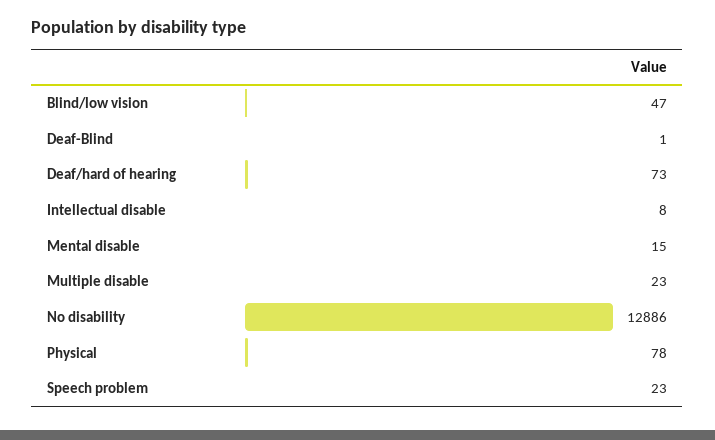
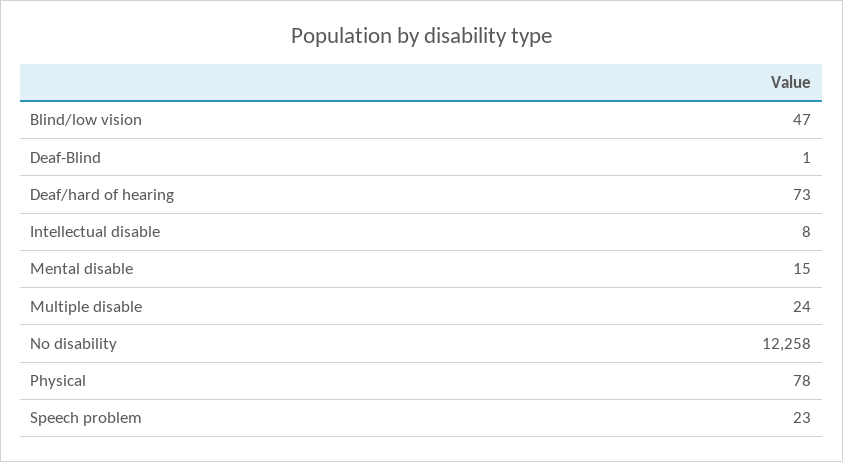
Multiple disable: 23 -> 24
No disability: 12886 -> 12258

